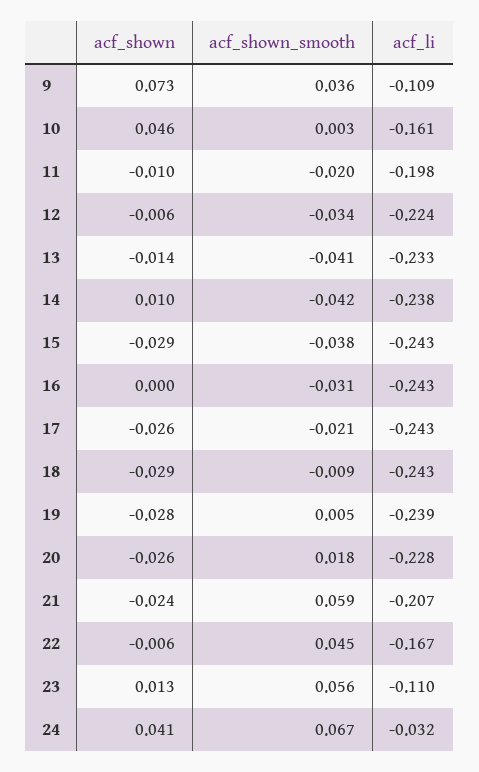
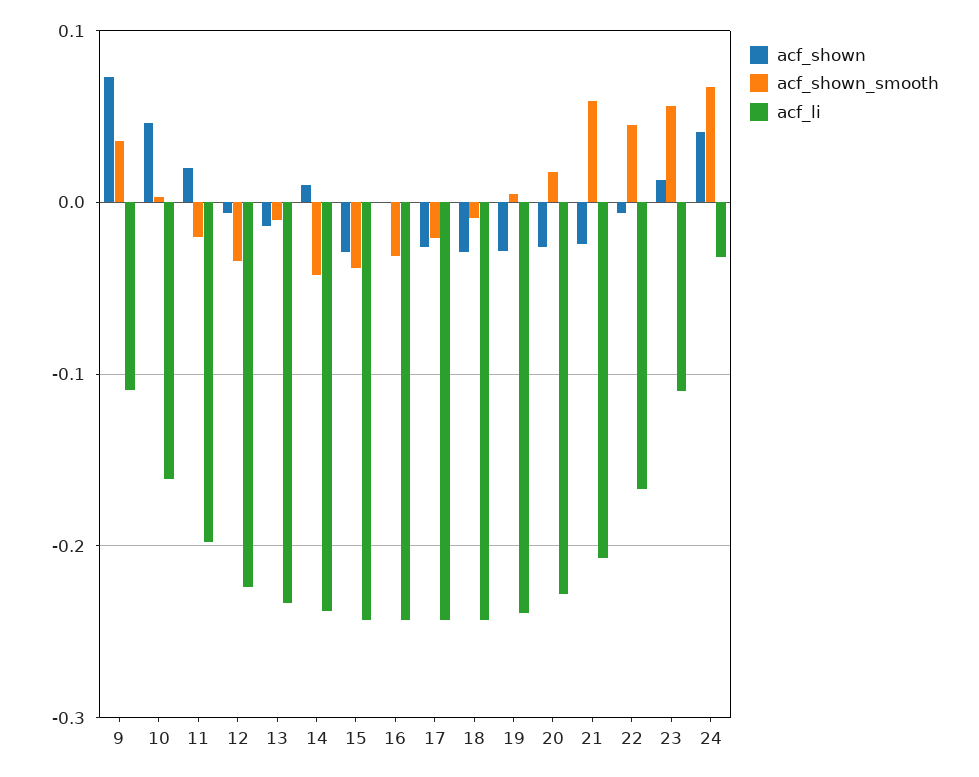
acf_shown, 11: -0.01 -> 0.02
acf_shown_smooth, 13: -0.041 -> -0.01

